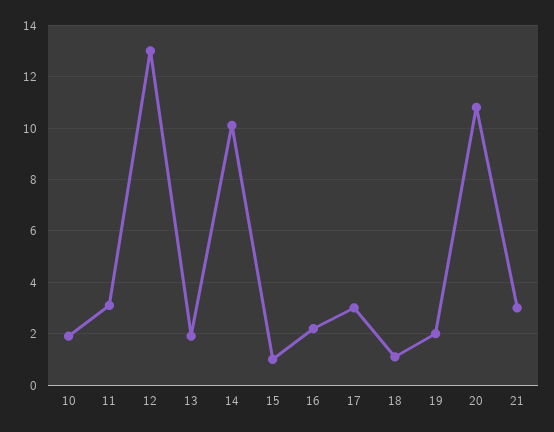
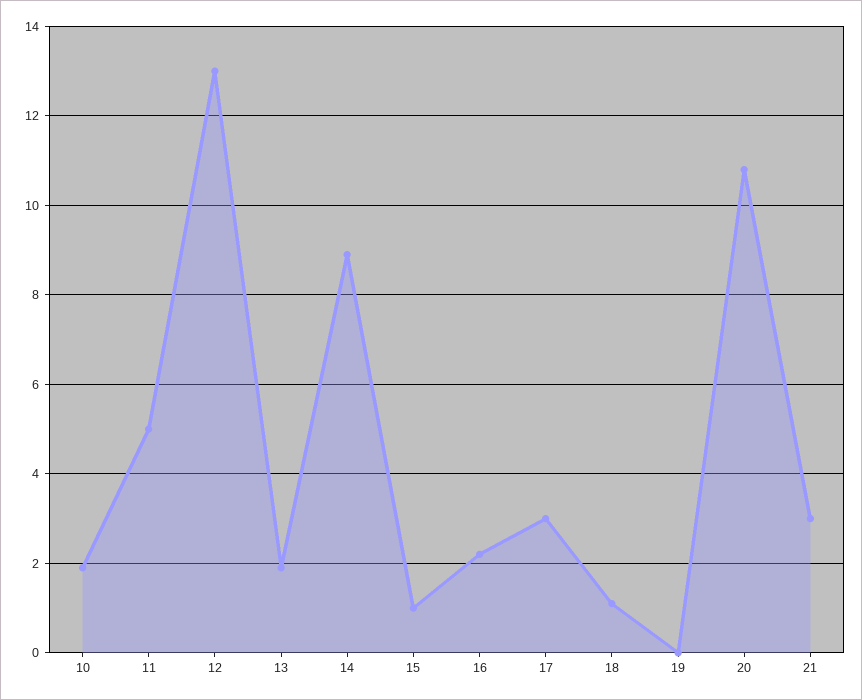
11: 3 -> 5
14: 10 -> 9
19: 2 -> 0

